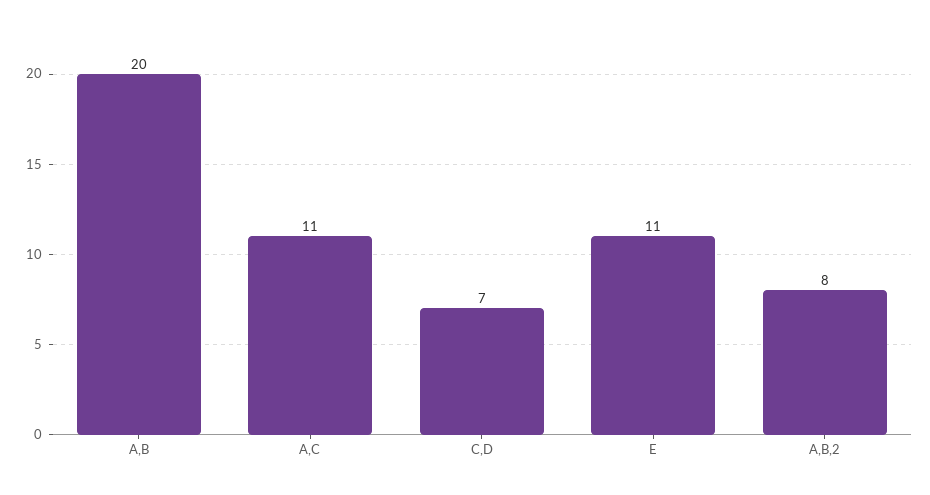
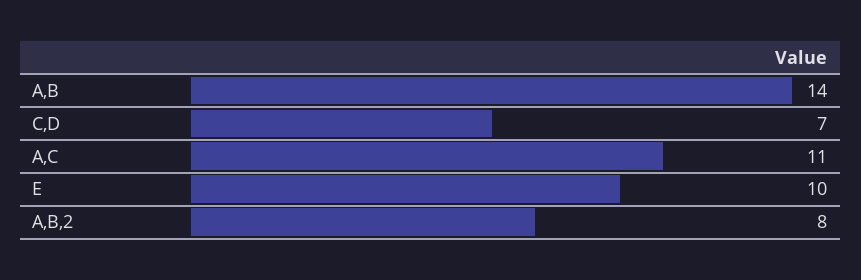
A,B: 20 -> 14
E: 11 -> 10

